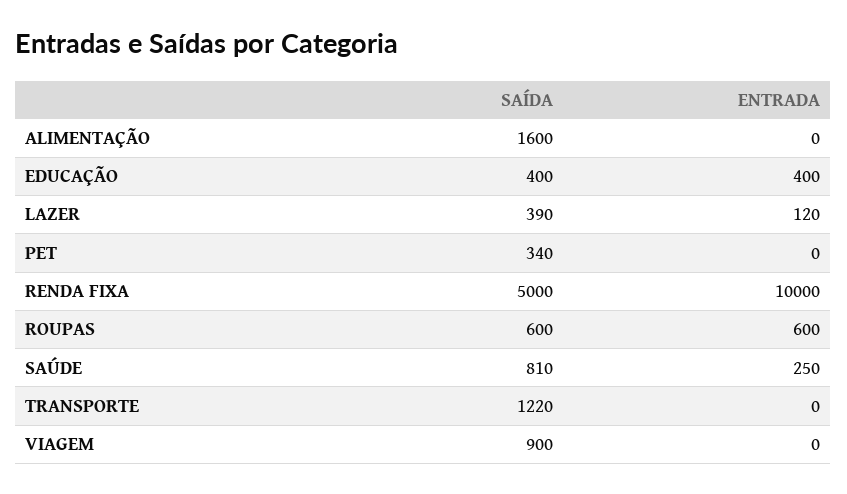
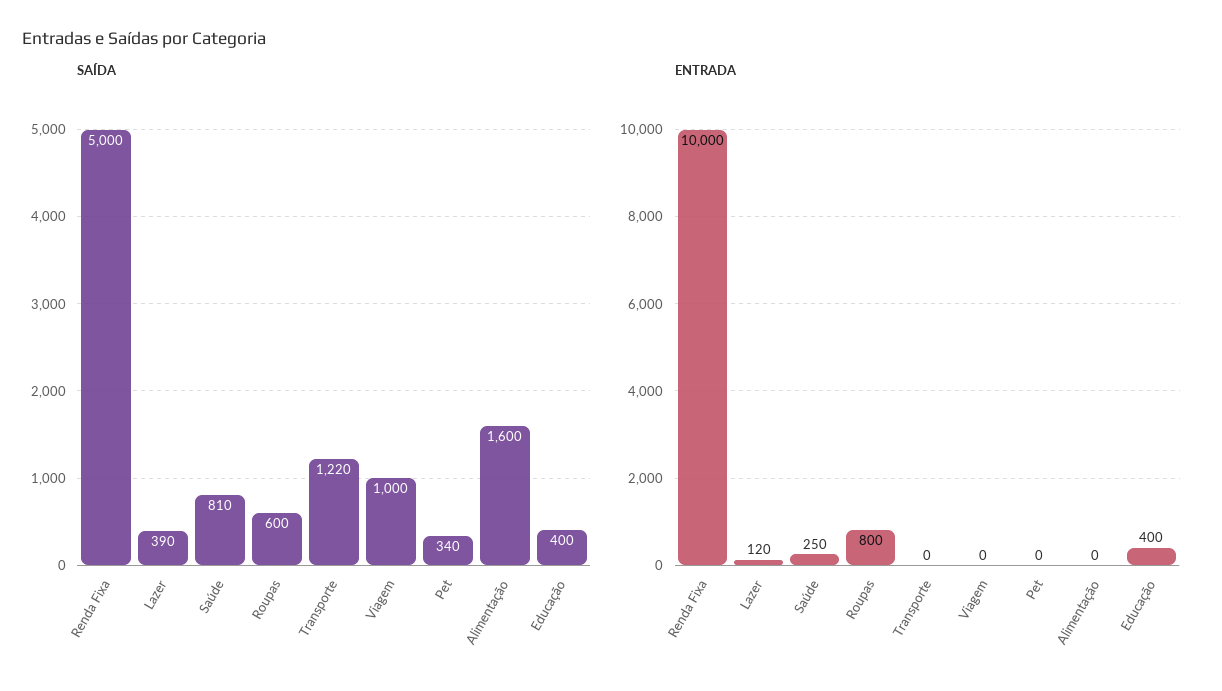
ENTRADA, ROUPAS: 600 -> 800
SAÍDA, VIAGEM: 900 -> 1000

